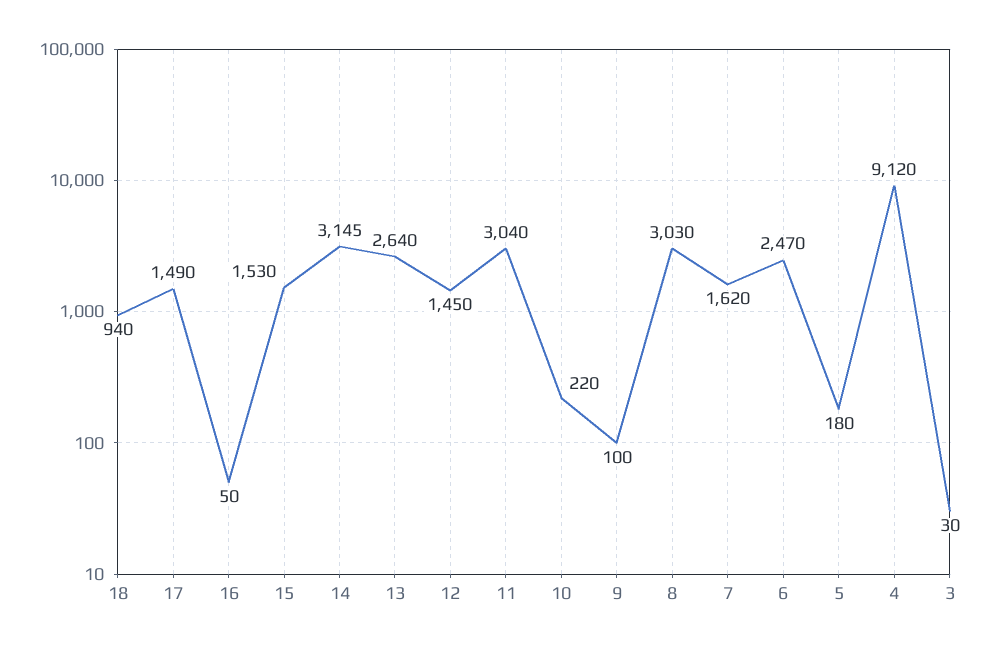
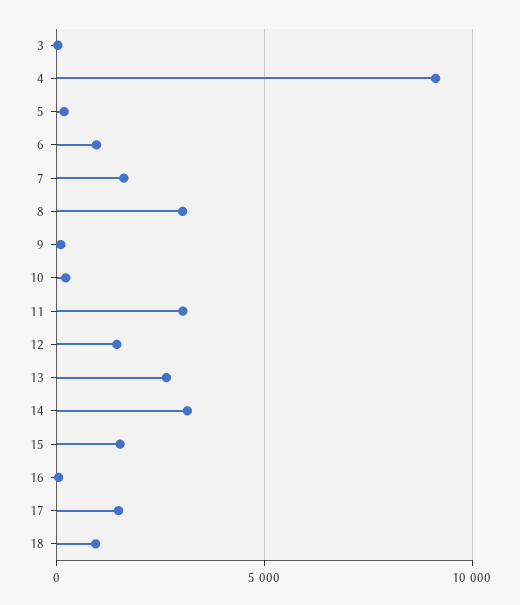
6: 2470 -> 1000

